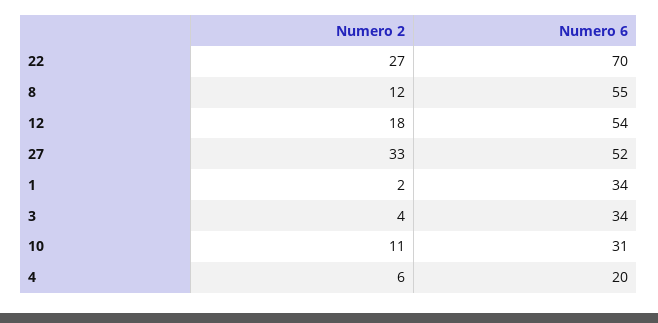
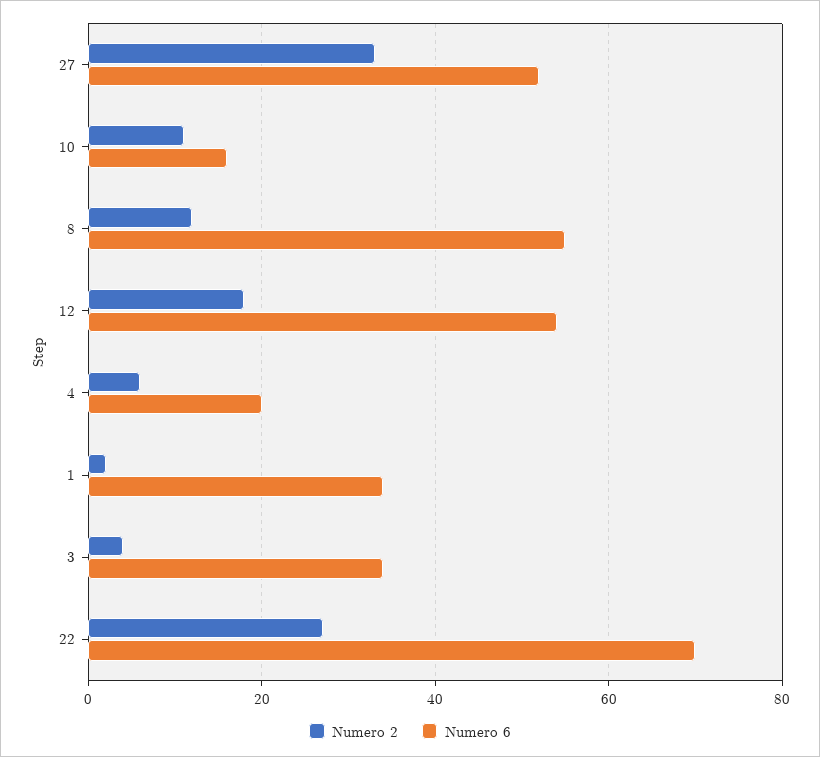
Numero 6, 10: 31 -> 15

